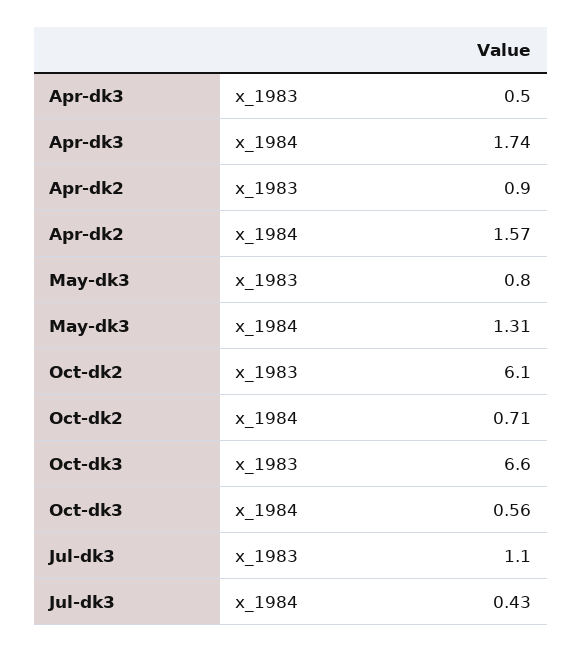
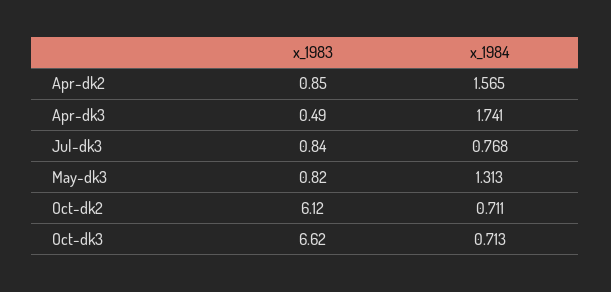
Oct-dk3, x_1984: 0.56 -> 0.713
Jul-dk3, x_1983: 1.1 -> 0.84
Jul-dk3, x_1984: 0.43 -> 0.768

